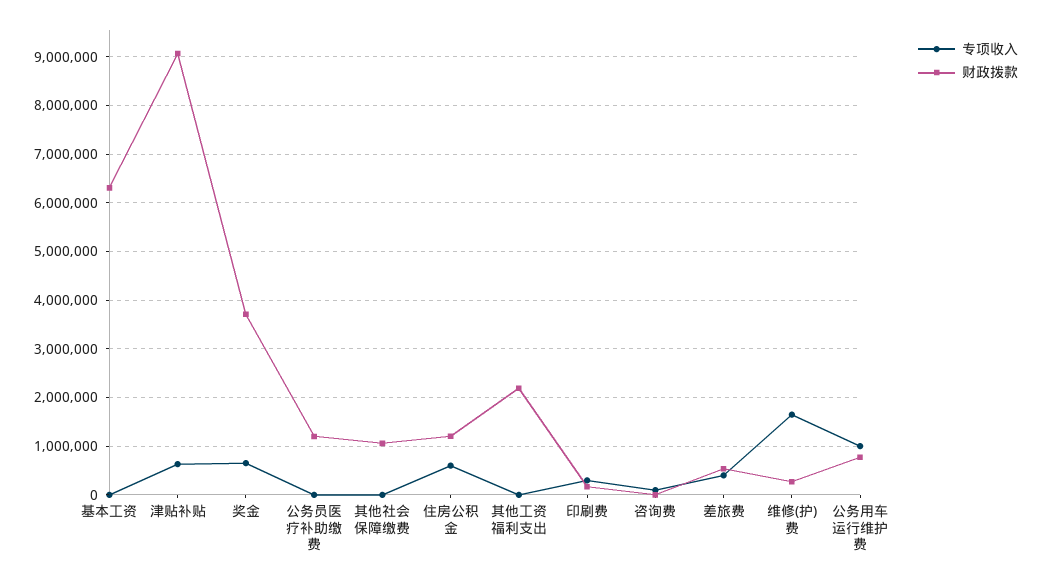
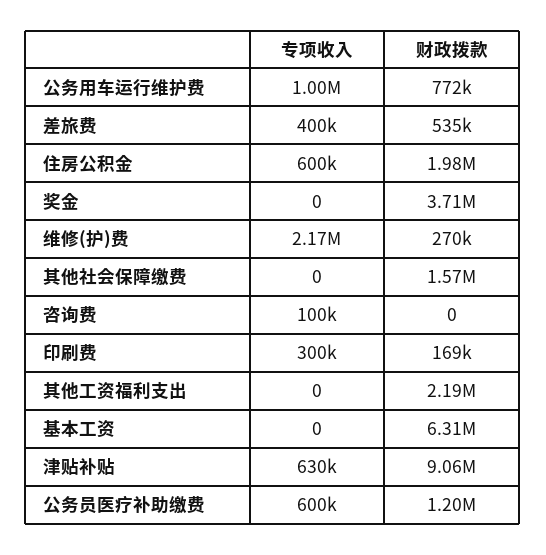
专项收入, 奖金: 600000 -> 0
专项收入, 公务员医疗补助缴费: 0 -> 600000
财政拨款, 其他社会保障缴费: 1000000 -> 1570000
财政拨款, 住房公积金: 1200000 -> 1980000
专项收入, 维修(护)费: 1600000 -> 2170000

